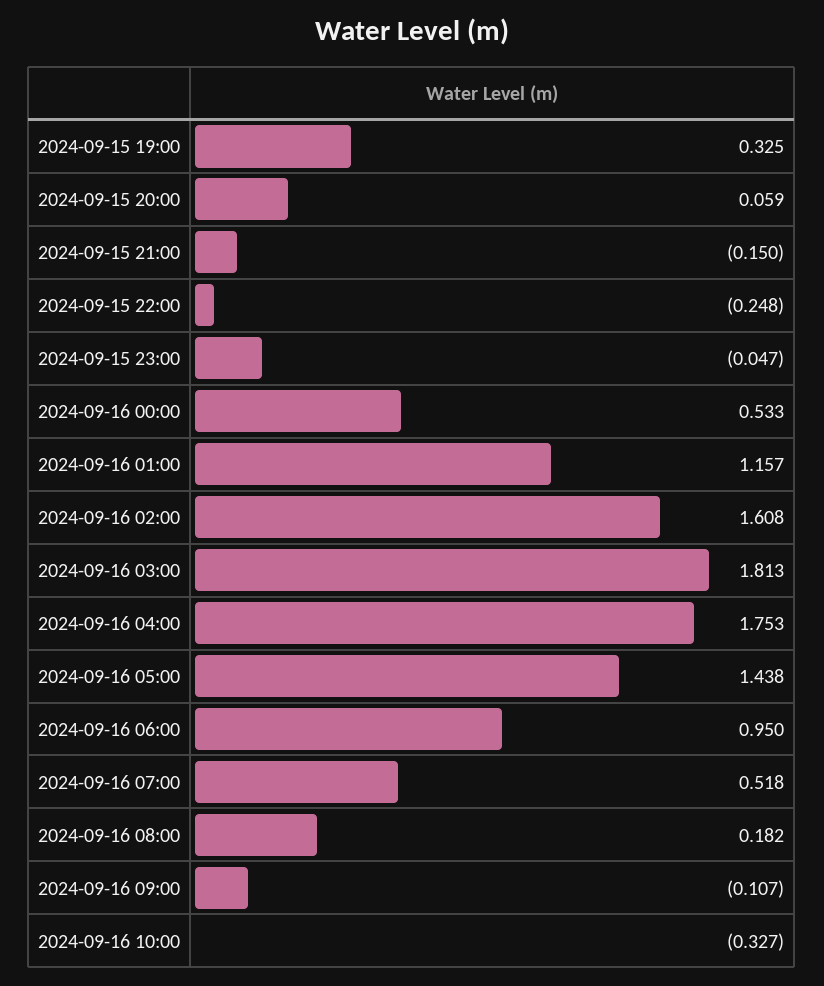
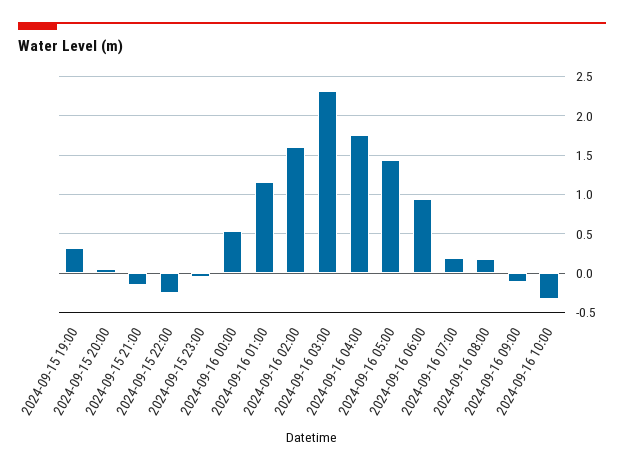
2024-09-16 03:00: 1.813 -> 2.3
2024-09-16 07:00: 0.518 -> 0.2

